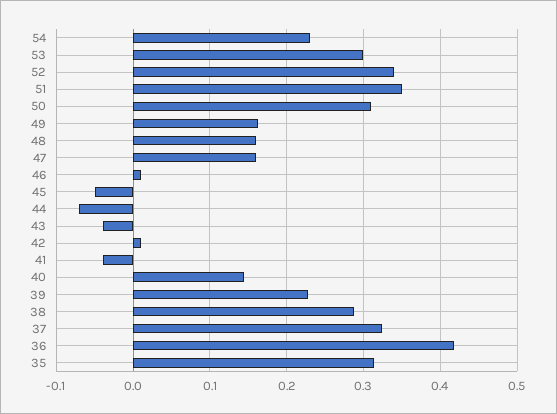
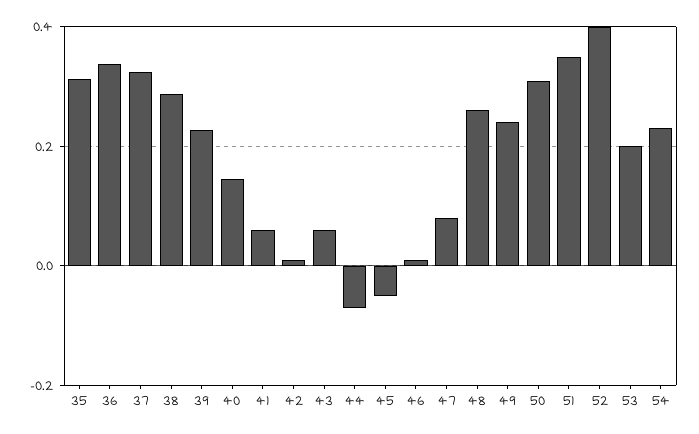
53: 0.3 -> 0.2
52: 0.34 -> 0.4
49: 0.16 -> 0.24
48: 0.16 -> 0.26
47: 0.16 -> 0.08
43: -0.04 -> 0.06
41: -0.04 -> 0.06
36: 0.42 -> 0.34

